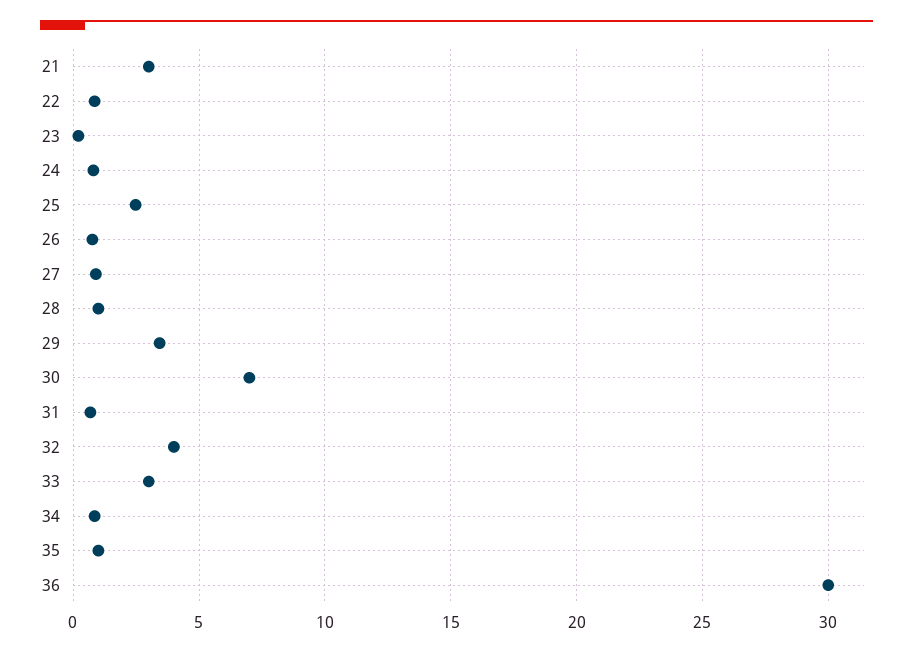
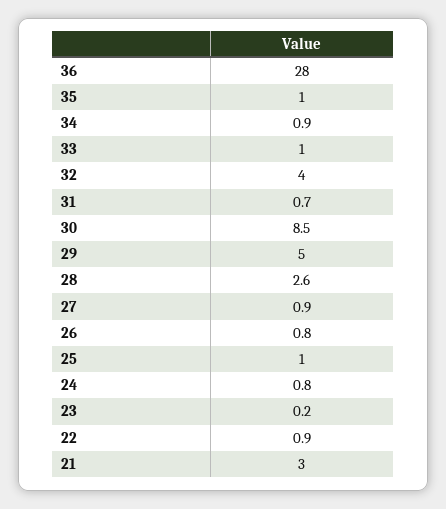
25: 2.5 -> 1
28: 1 -> 2.6
29: 3.5 -> 5
30: 7 -> 8.5
33: 3 -> 1
36: 30 -> 28

